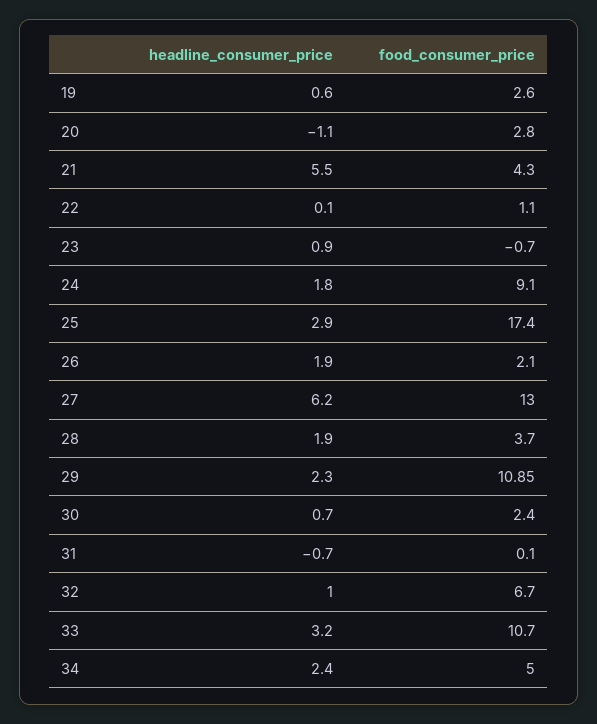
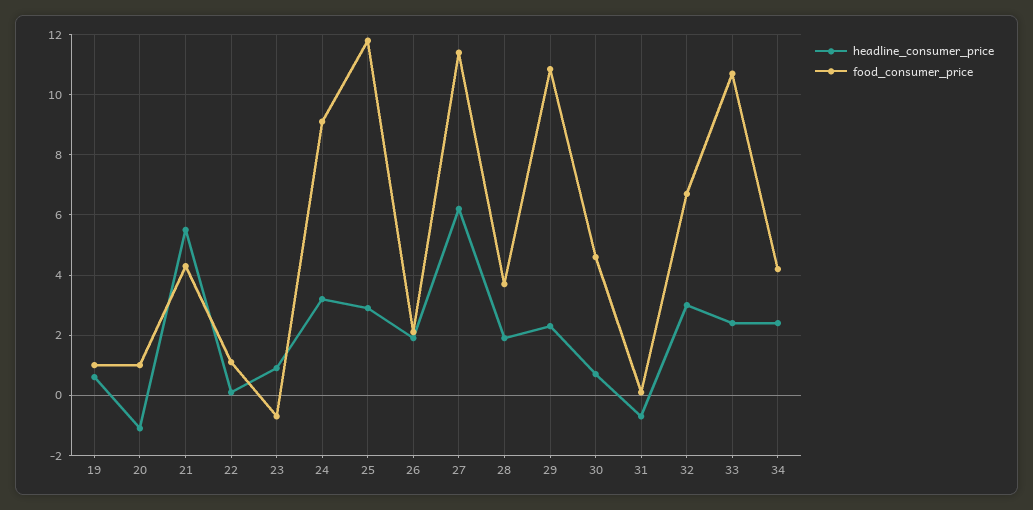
food_consumer_price, 19: 2.6 -> 1
food_consumer_price, 20: 2.8 -> 1
headline_consumer_price, 24: 1.8 -> 3.2
food_consumer_price, 25: 17.4 -> 11.8
food_consumer_price, 27: 13 -> 11.4
food_consumer_price, 30: 2.4 -> 4.6
headline_consumer_price, 32: 1 -> 3
headline_consumer_price, 33: 3.2 -> 2.4
food_consumer_price, 34: 5 -> 4.2

